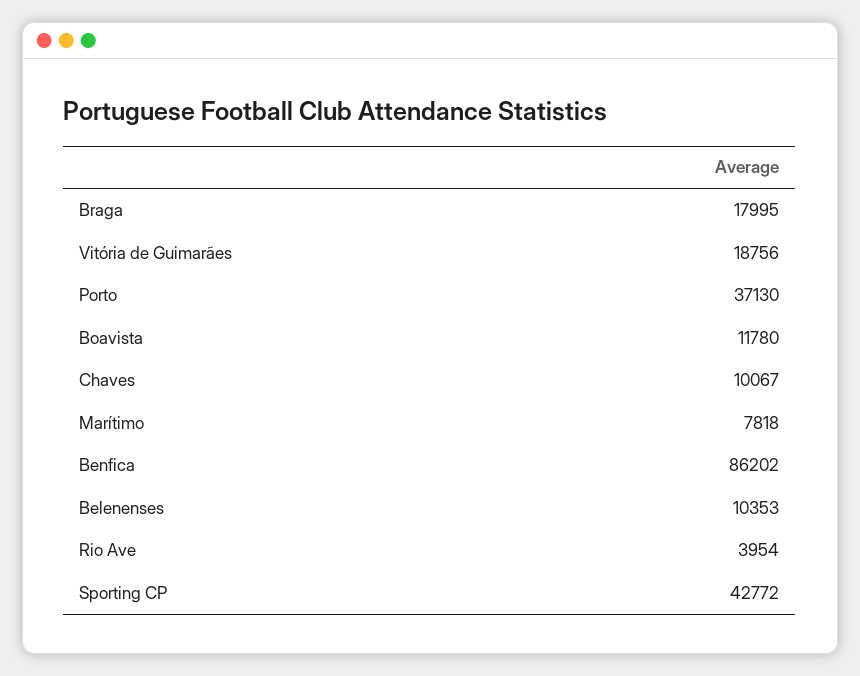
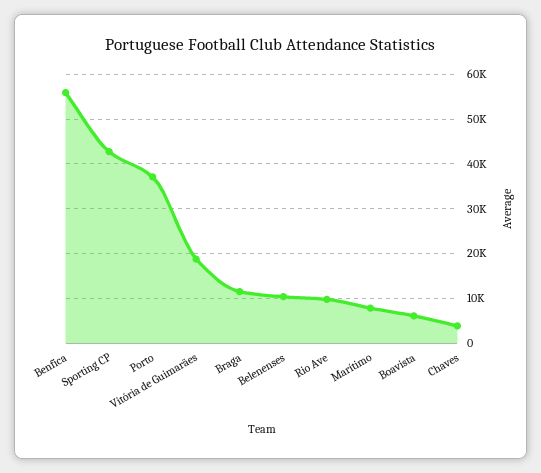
Braga: 17995 -> 12000
Boavista: 11780 -> 6000
Chaves: 10067 -> 4000
Benfica: 86202 -> 56000
Rio Ave: 3954 -> 10000

